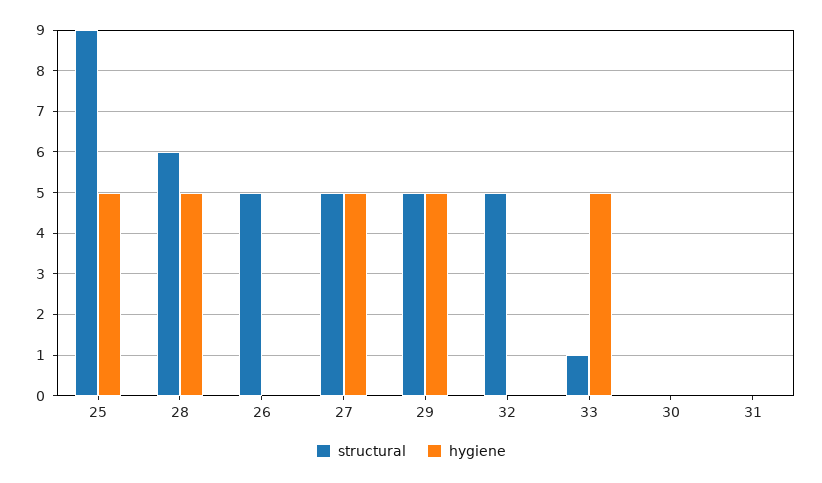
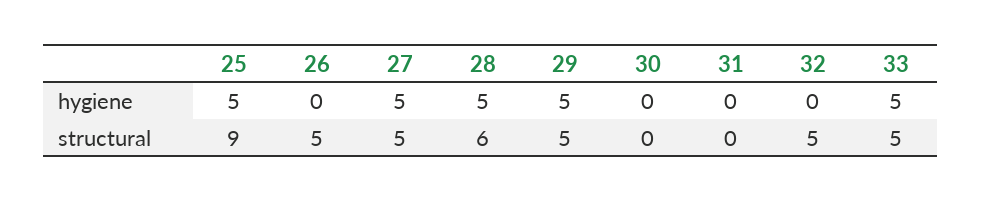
structural, 33: 1 -> 5

